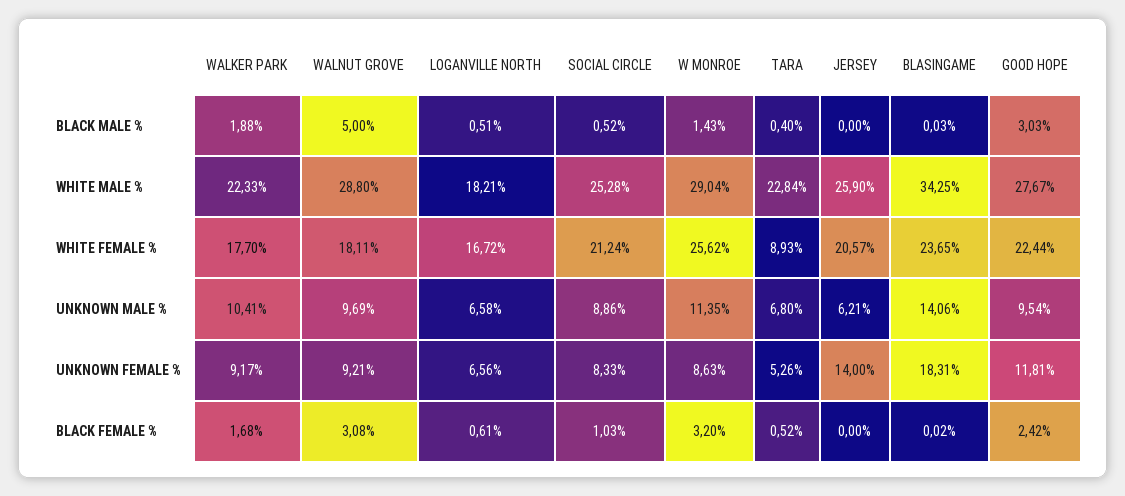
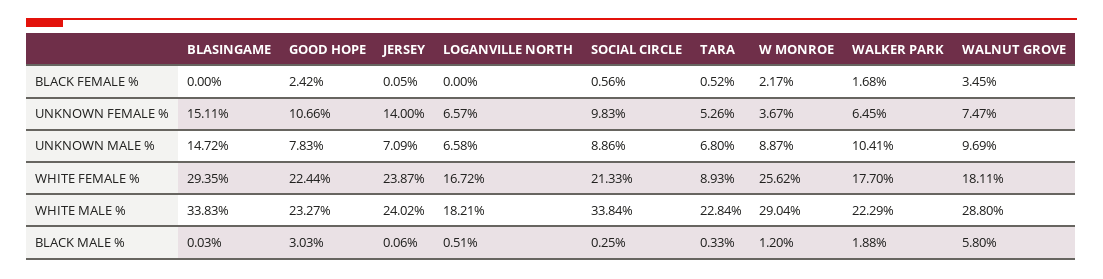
WALNUT GROVE, BLACK MALE %: 5 -> 5.8
SOCIAL CIRCLE, BLACK MALE %: 0.52 -> 0.25
W MONROE, BLACK MALE %: 1.43 -> 1.2
TARA, BLACK MALE %: 0.4 -> 0.33
JERSEY, BLACK MALE %: 0 -> 0.06
WALKER PARK, WHITE MALE %: 22.33 -> 22.29
SOCIAL CIRCLE, WHITE MALE %: 25.28 -> 33.84
JERSEY, WHITE MALE %: 25.9 -> 24.02
BLASINGAME, WHITE MALE %: 34.25 -> 33.83
GOOD HOPE, WHITE MALE %: 27.67 -> 23.27
SOCIAL CIRCLE, WHITE FEMALE %: 21.24 -> 21.33
JERSEY, WHITE FEMALE %: 20.57 -> 23.87
BLASINGAME, WHITE FEMALE %: 23.65 -> 29.35
W MONROE, UNKNOWN MALE %: 11.35 -> 8.87
JERSEY, UNKNOWN MALE %: 6.21 -> 7.09
BLASINGAME, UNKNOWN MALE %: 14.06 -> 14.72
GOOD HOPE, UNKNOWN MALE %: 9.54 -> 7.83
WALKER PARK, UNKNOWN FEMALE %: 9.17 -> 6.45
WALNUT GROVE, UNKNOWN FEMALE %: 9.21 -> 7.47
LOGANVILLE NORTH, UNKNOWN FEMALE %: 6.56 -> 6.57
SOCIAL CIRCLE, UNKNOWN FEMALE %: 8.33 -> 9.83
W MONROE, UNKNOWN FEMALE %: 8.63 -> 3.67
BLASINGAME, UNKNOWN FEMALE %: 18.31 -> 15.11
GOOD HOPE, UNKNOWN FEMALE %: 11.81 -> 10.66
WALNUT GROVE, BLACK FEMALE %: 3.08 -> 3.45
LOGANVILLE NORTH, BLACK FEMALE %: 0.61 -> 0
SOCIAL CIRCLE, BLACK FEMALE %: 1.03 -> 0.56
W MONROE, BLACK FEMALE %: 3.2 -> 2.17
JERSEY, BLACK FEMALE %: 0 -> 0.05
BLASINGAME, BLACK FEMALE %: 0.02 -> 0

